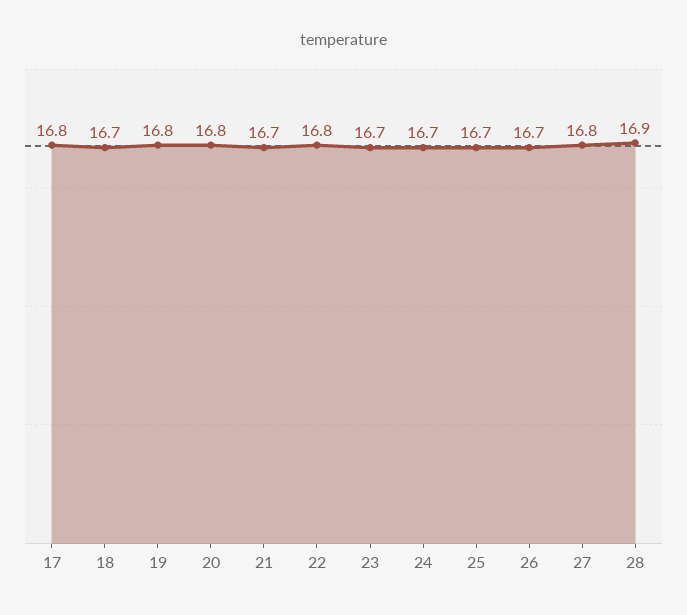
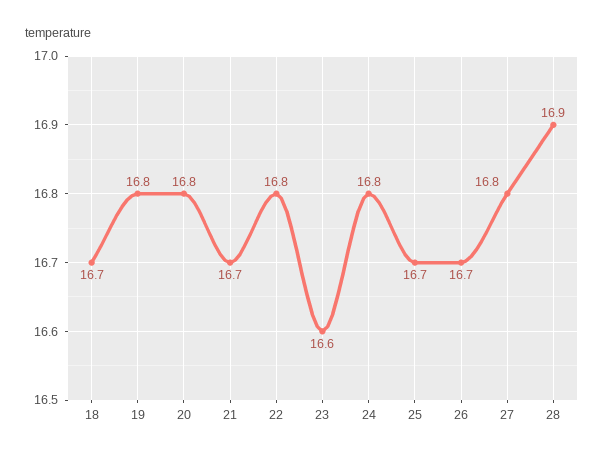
17: 16.8 -> none
23: 16.7 -> 16.6
24: 16.7 -> 16.8

